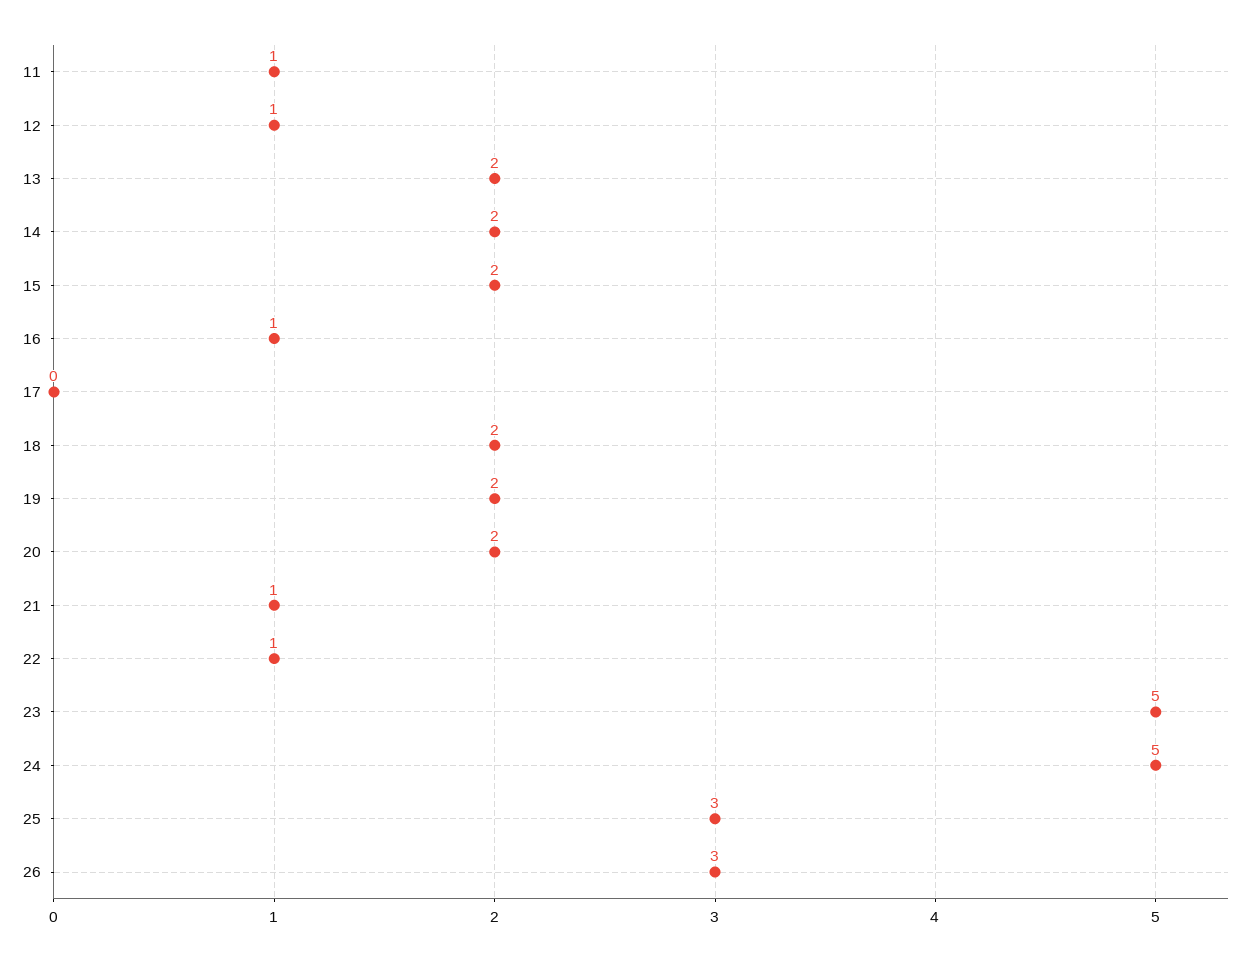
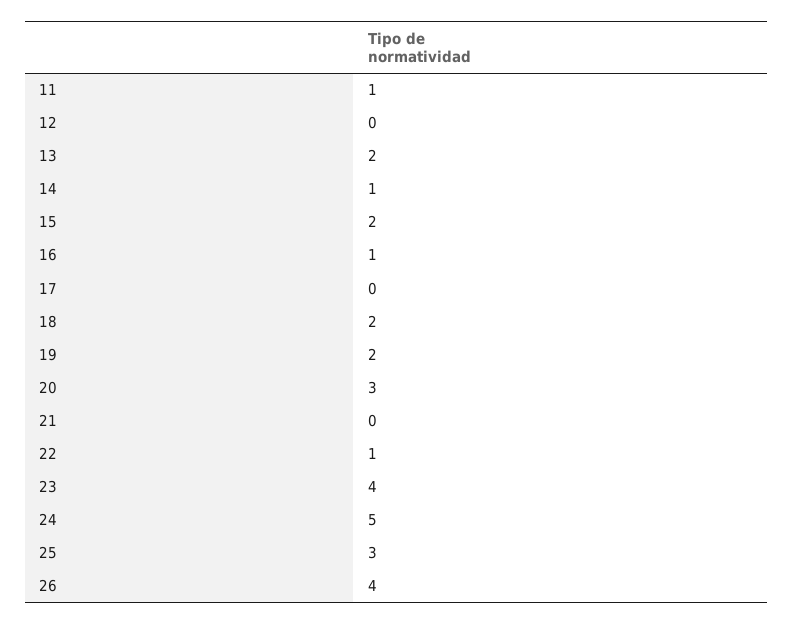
12: 1 -> 0
14: 2 -> 1
20: 2 -> 3
21: 1 -> 0
23: 5 -> 4
26: 3 -> 4

